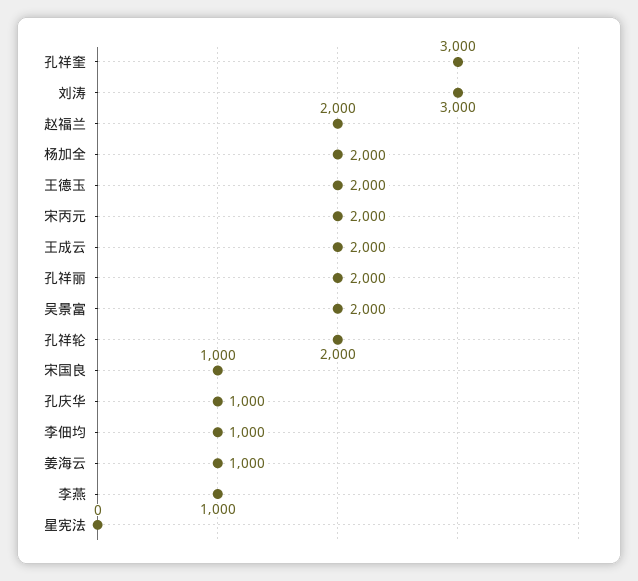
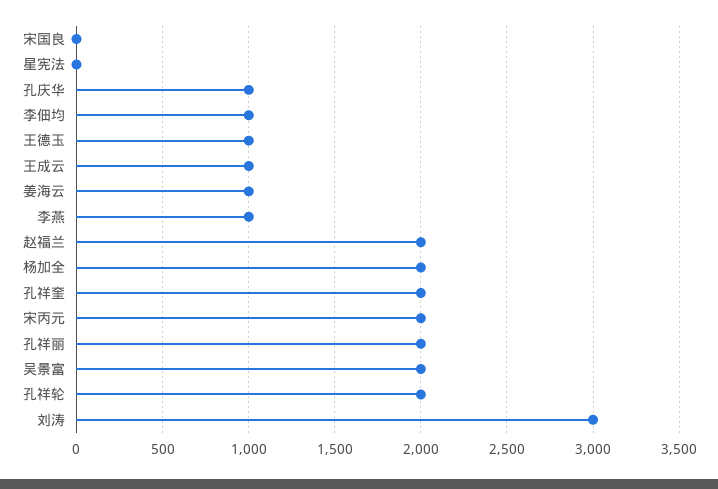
孔祥奎: 3000 -> 2000
王德玉: 2000 -> 1000
王成云: 2000 -> 1000
宋国良: 1000 -> 0

